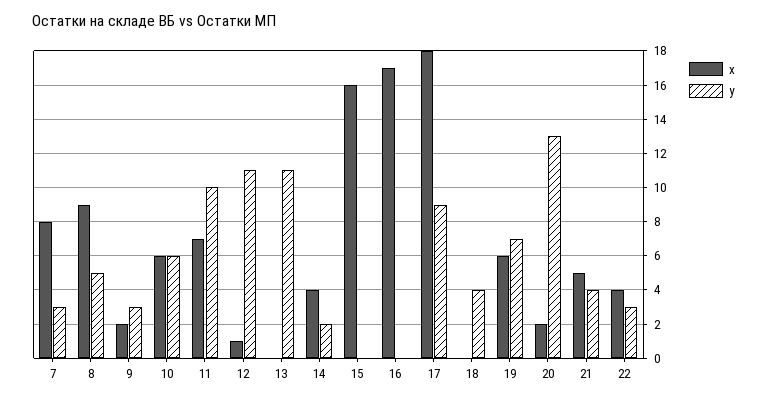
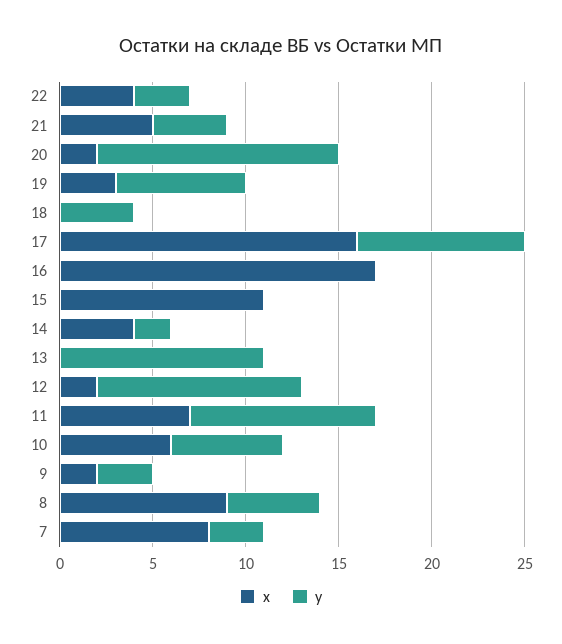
x, 12: 1 -> 2
x, 15: 16 -> 11
x, 17: 18 -> 16
x, 19: 6 -> 3

